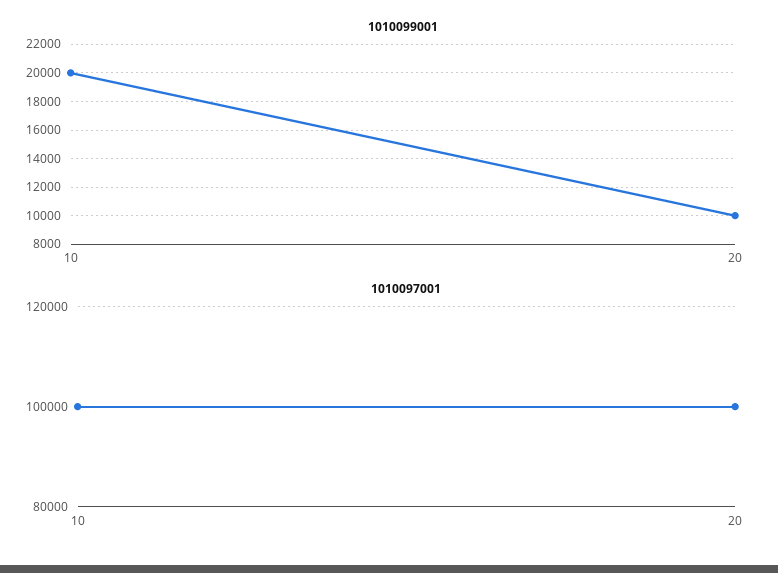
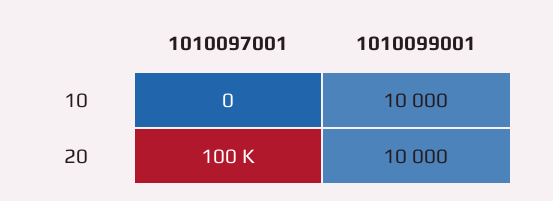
1010099001, 10: 20000 -> 10000
1010097001, 10: 100000 -> 0

